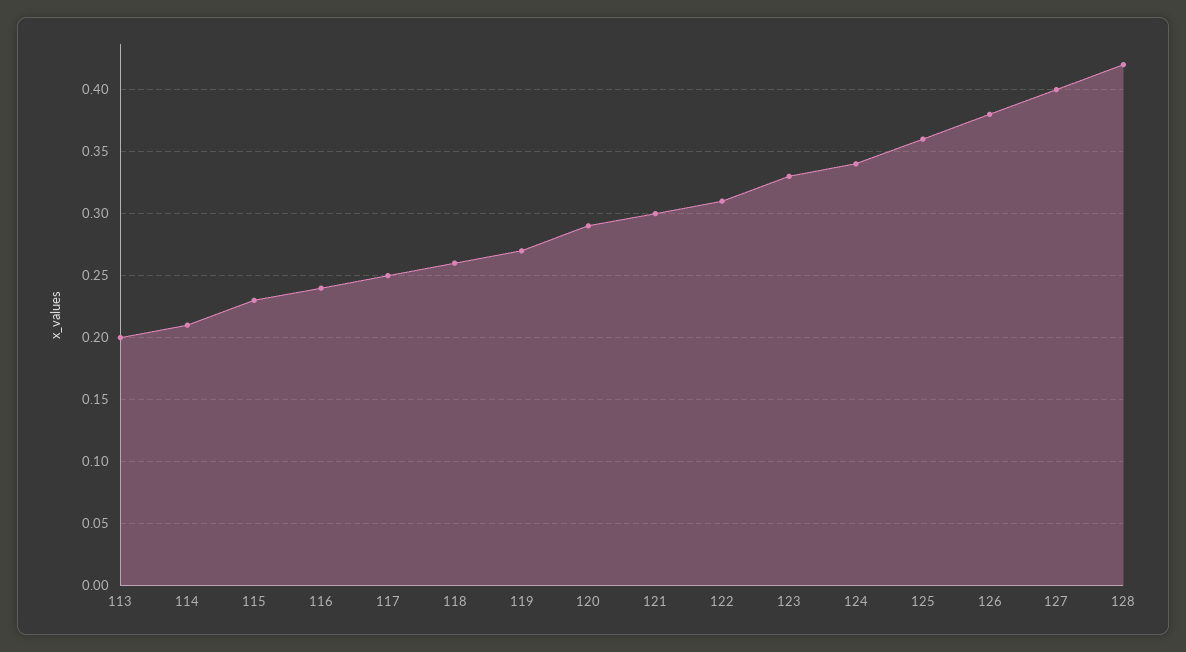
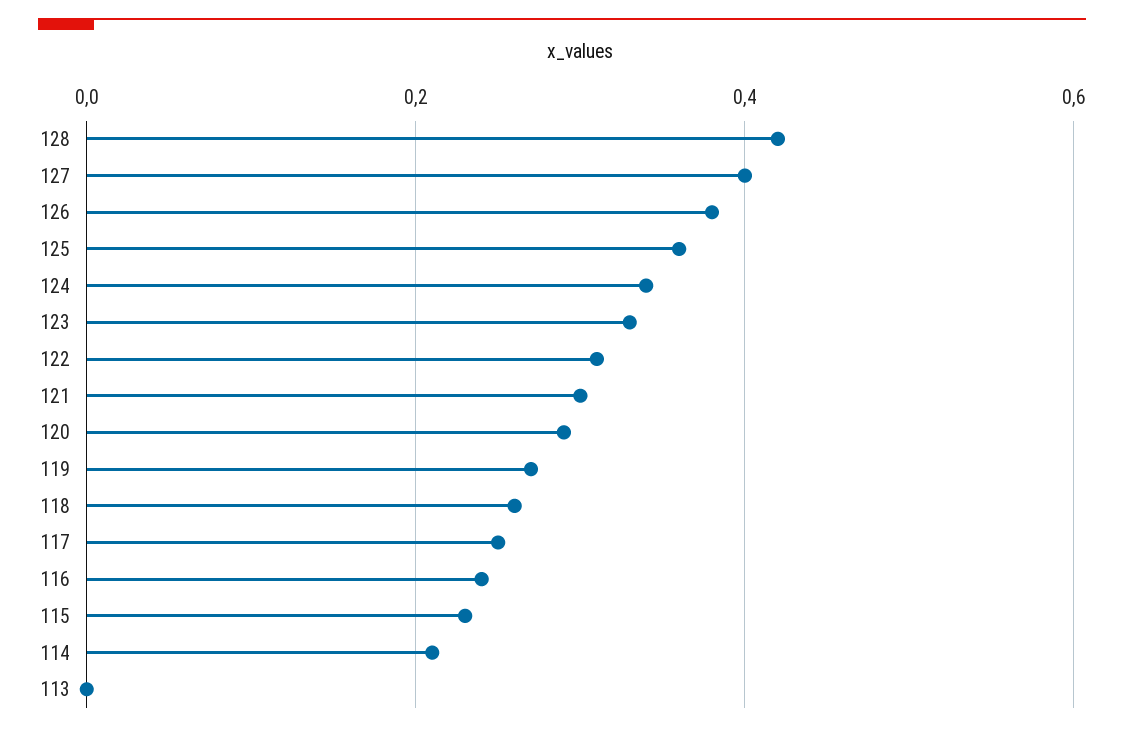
113: 0.2 -> 0

